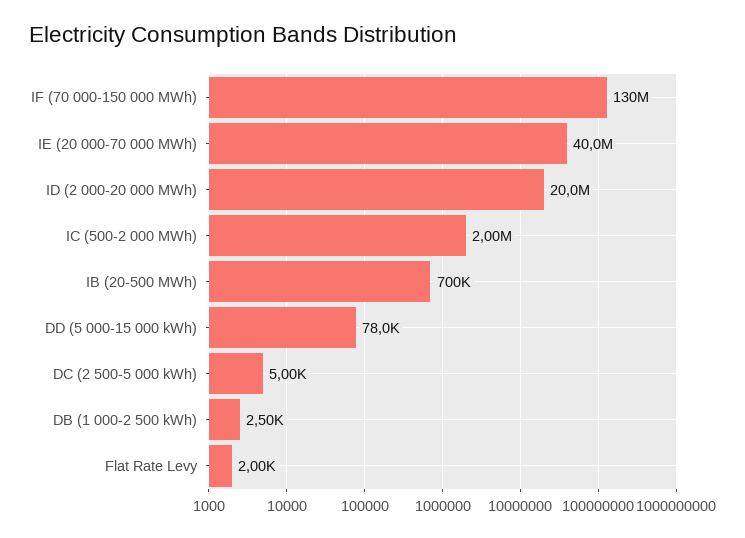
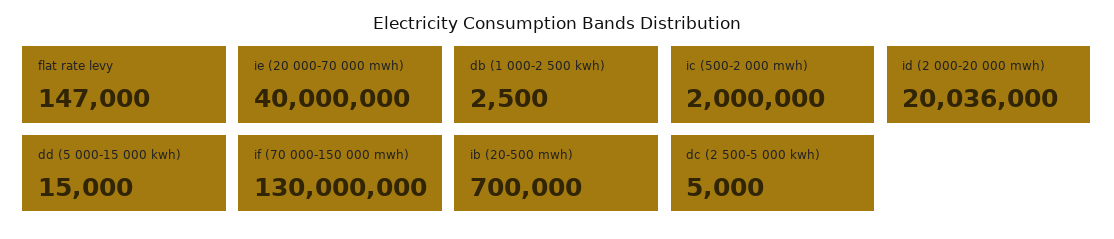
DD (5 000-15 000 kWh): 78000 -> 15000
Flat Rate Levy: 2000 -> 147000

